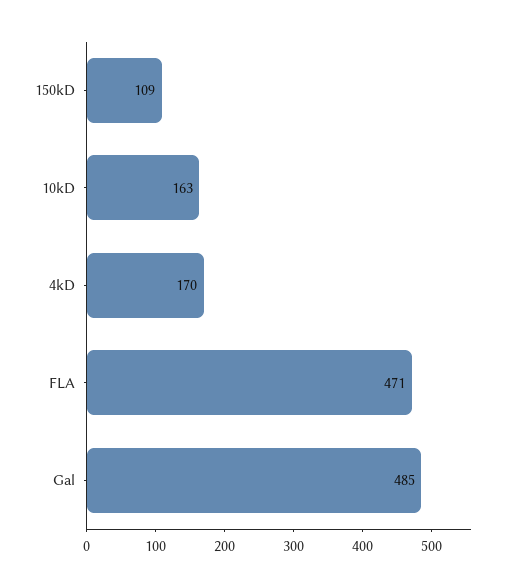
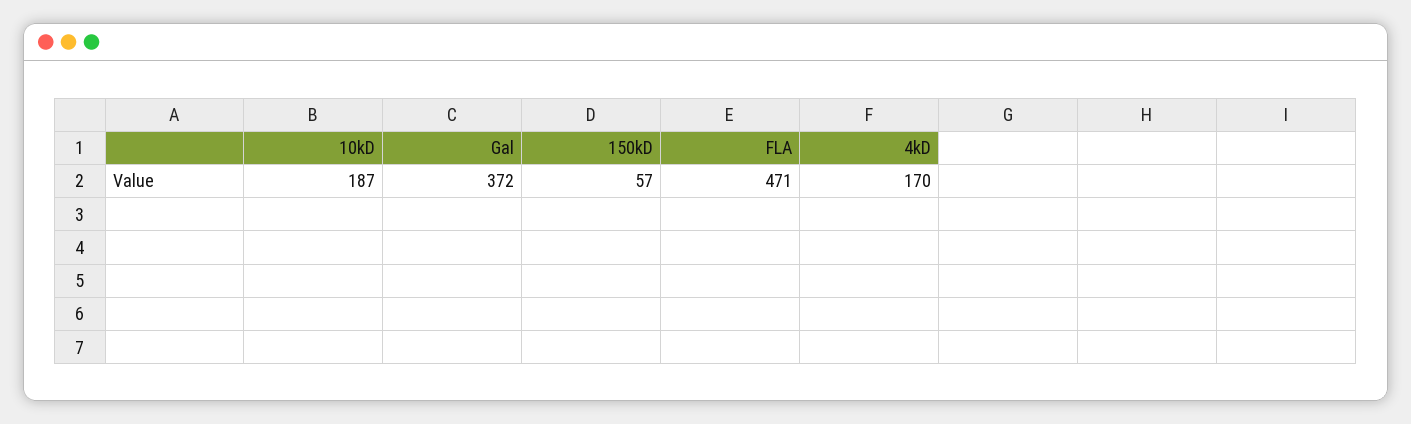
150kD: 109 -> 57
10kD: 163 -> 187
Gal: 485 -> 372

